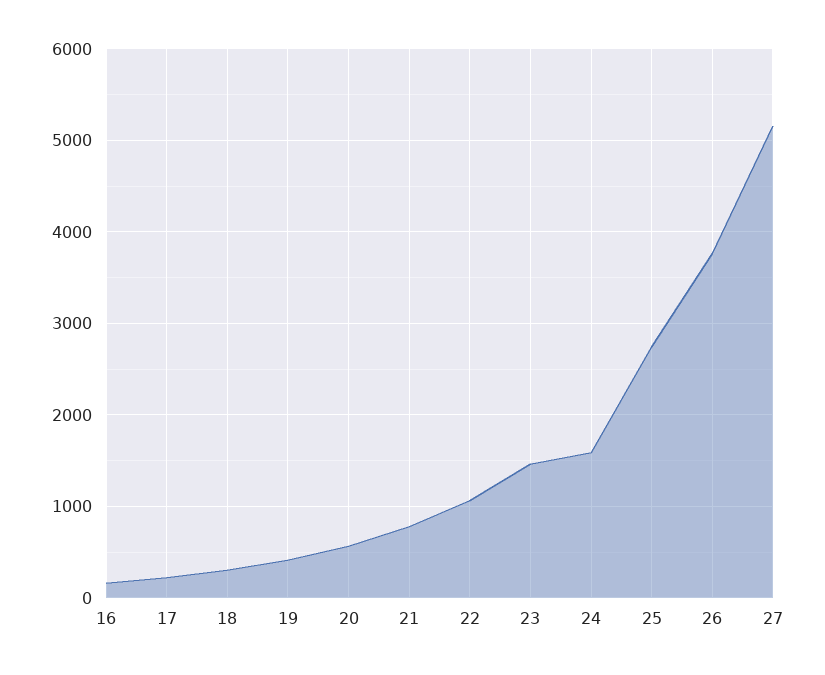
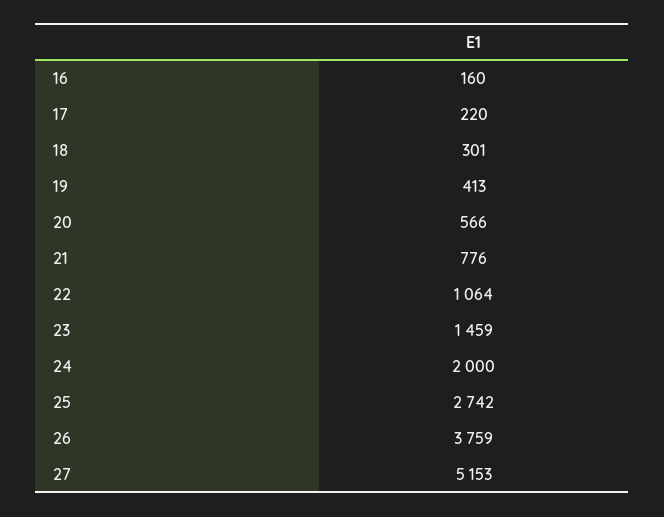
24: 1600 -> 2000

